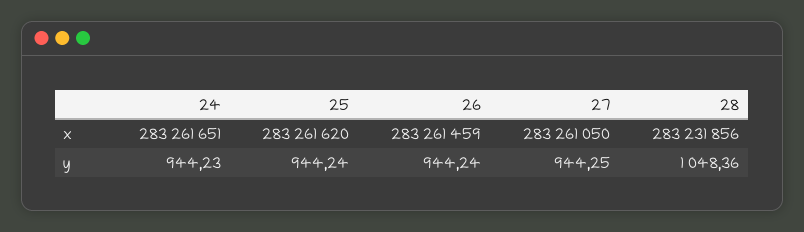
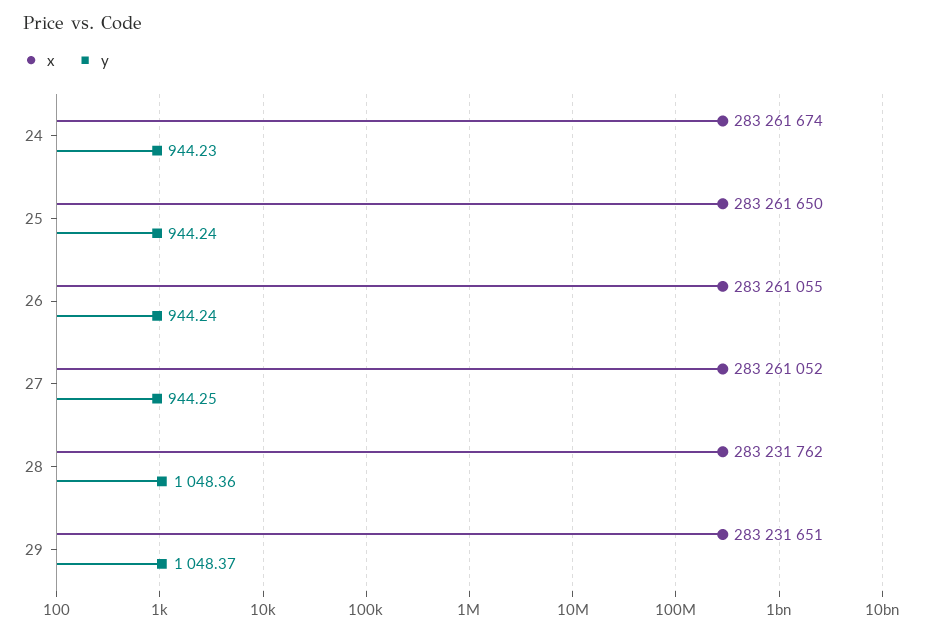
x, 24: 283261651 -> 283261674
x, 25: 283261620 -> 283261650
x, 26: 283261459 -> 283261055
x, 27: 283261050 -> 283261052
x, 28: 283231856 -> 283231762
x, 29: none -> 283231651
y, 29: none -> 1048.37

